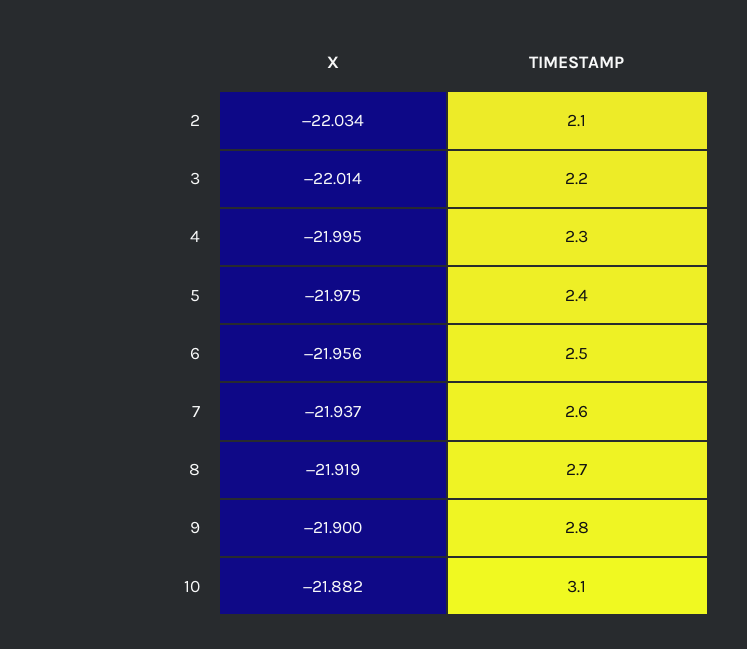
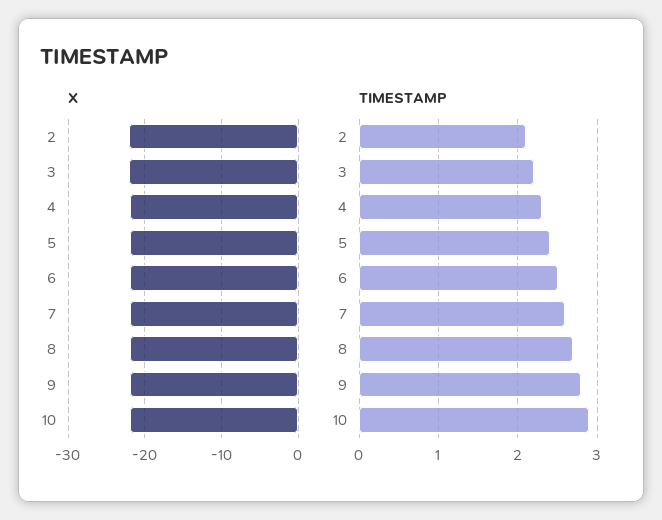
TIMESTAMP, 10: 3.1 -> 2.9

